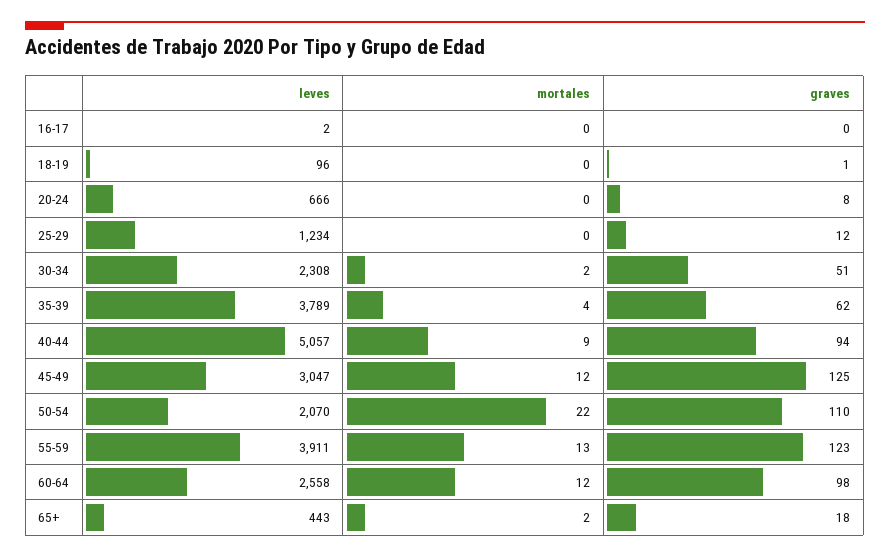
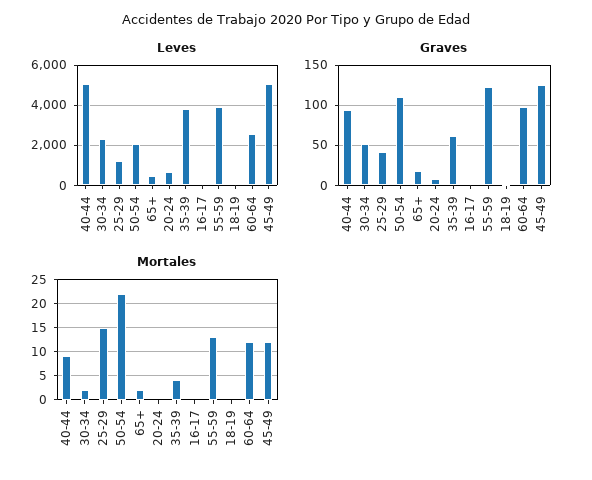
mortales, 25-29: 0 -> 15
graves, 25-29: 12 -> 40
leves, 45-49: 3047 -> 5000

